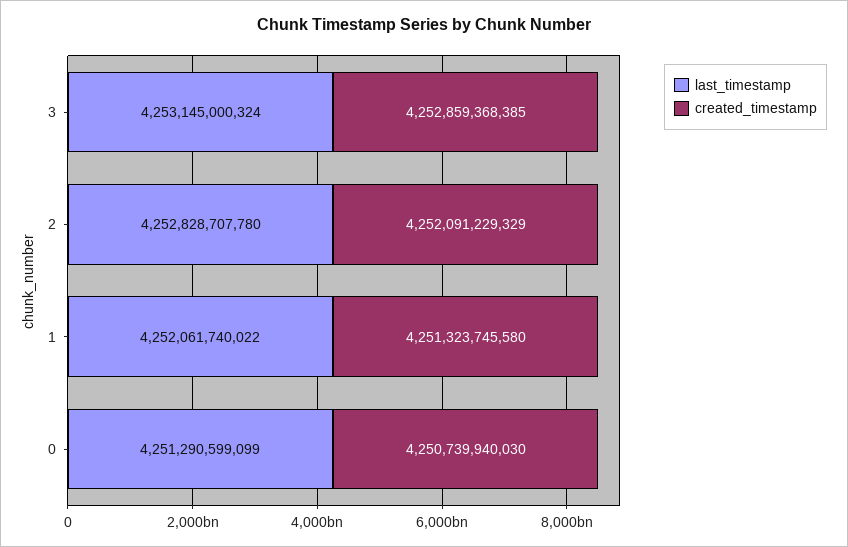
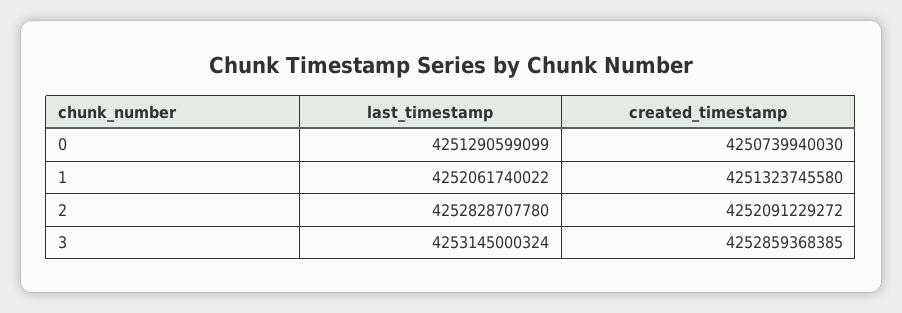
created_timestamp, 2: 4252091229329 -> 4252091229272

